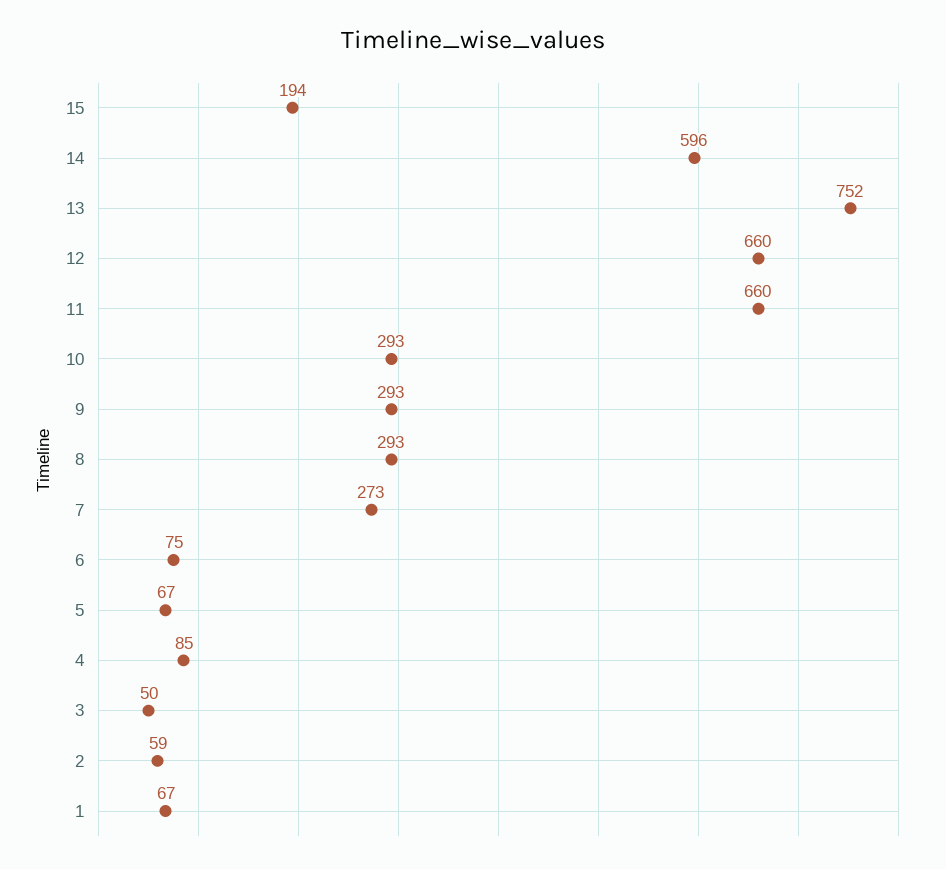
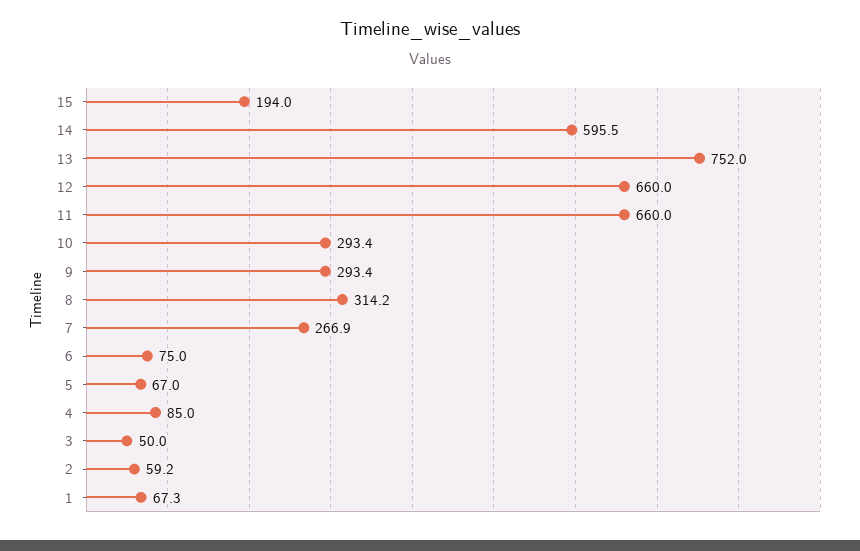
8: 293 -> 314.2
7: 273 -> 266.9

